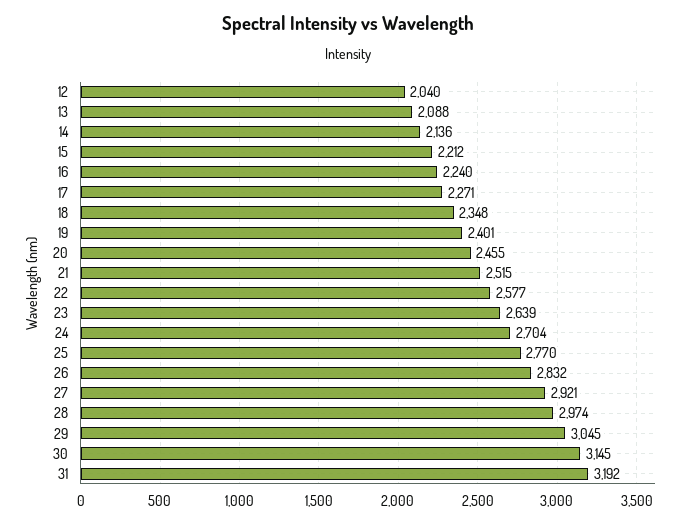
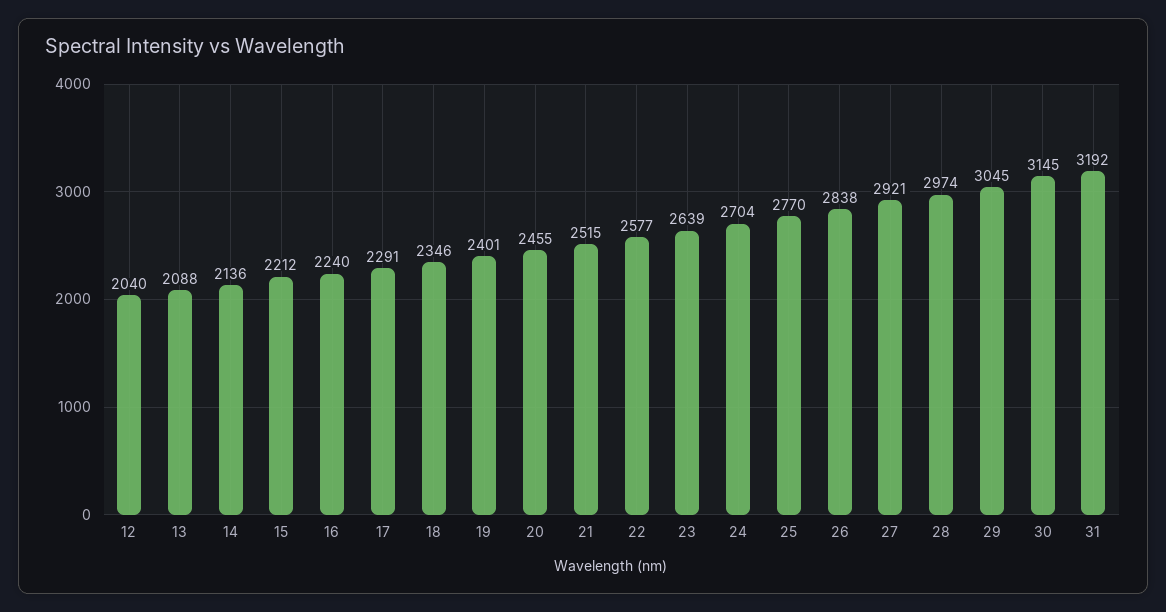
17: 2271 -> 2291
18: 2348 -> 2346
26: 2832 -> 2838

